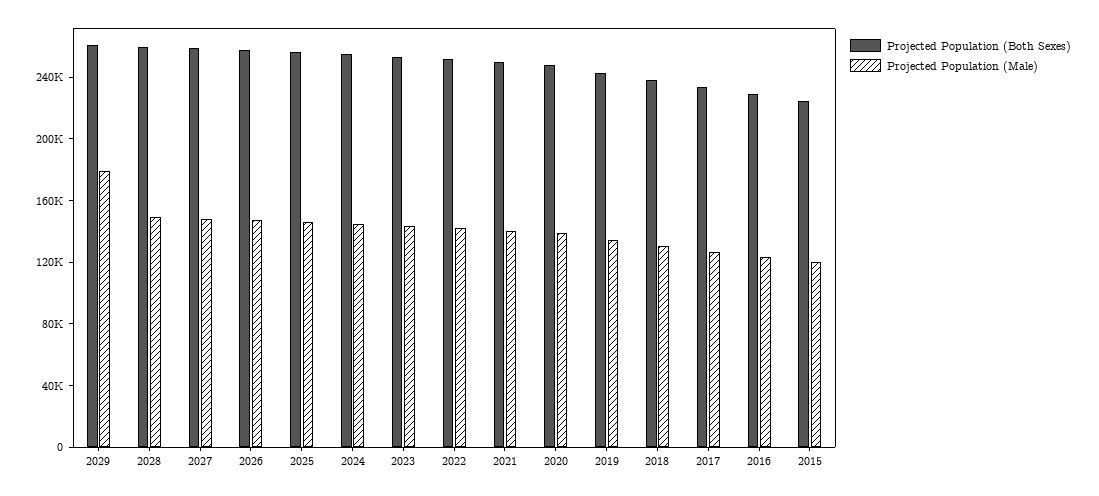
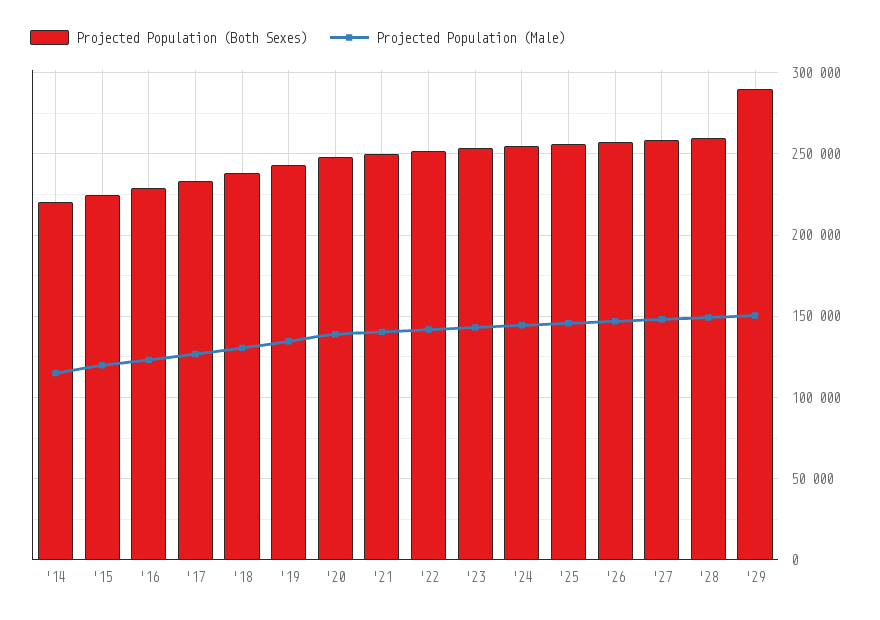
Projected Population (Both Sexes), 2029: 260000 -> 290000
Projected Population (Male), 2029: 180000 -> 150000
Projected Population (Both Sexes), '14: none -> 220000
Projected Population (Male), '14: none -> 115000

